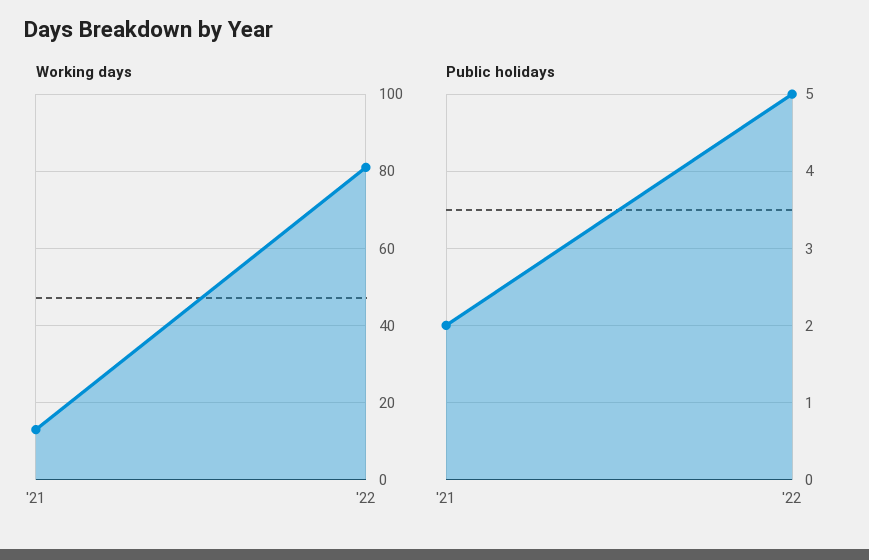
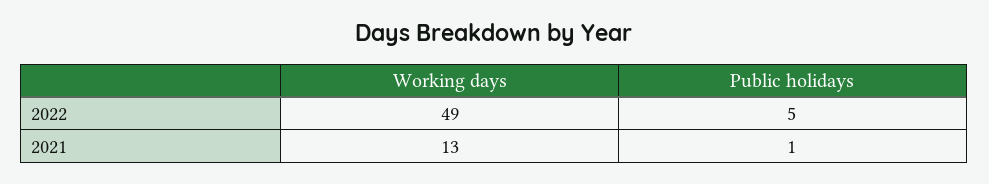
Working days, '22: 80 -> 49
Public holidays, '21: 2 -> 1

